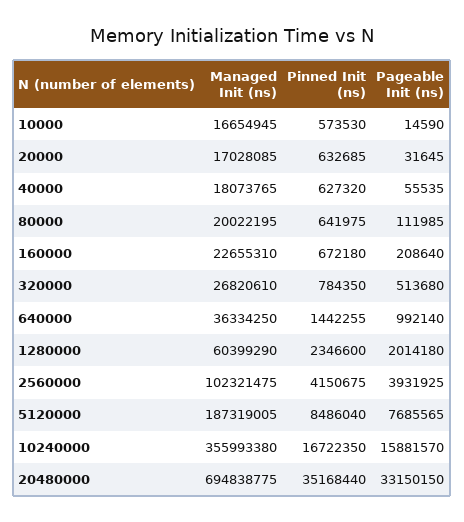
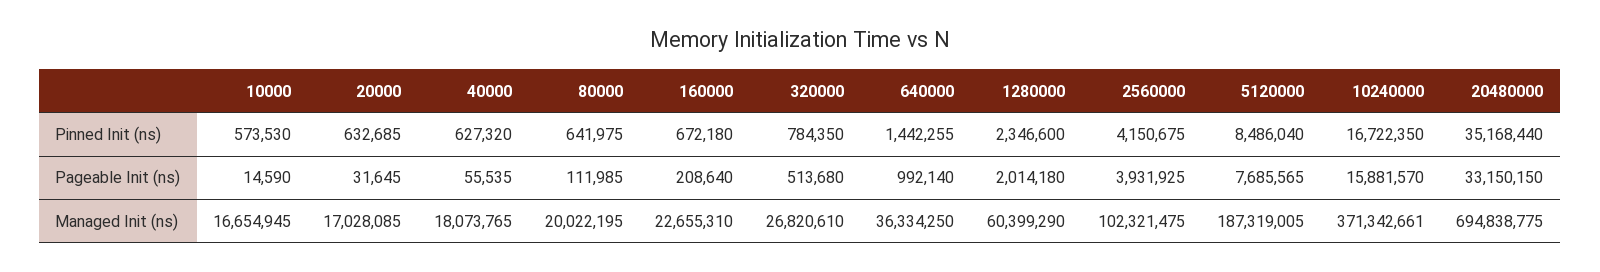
Managed Init (ns), 10240000: 355993380 -> 371342661

